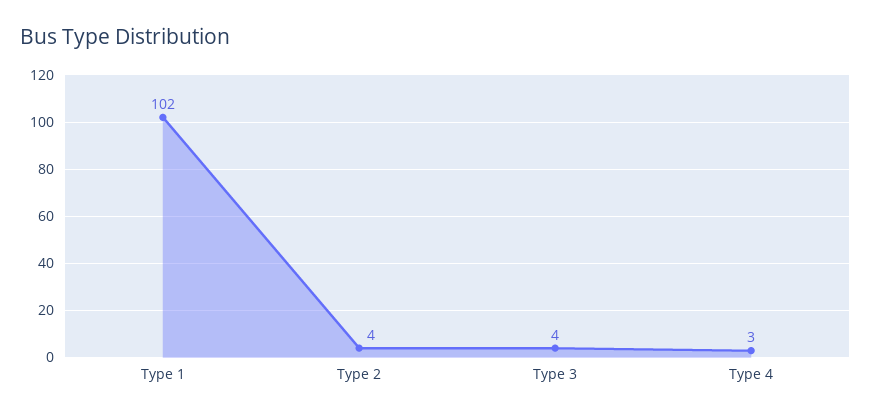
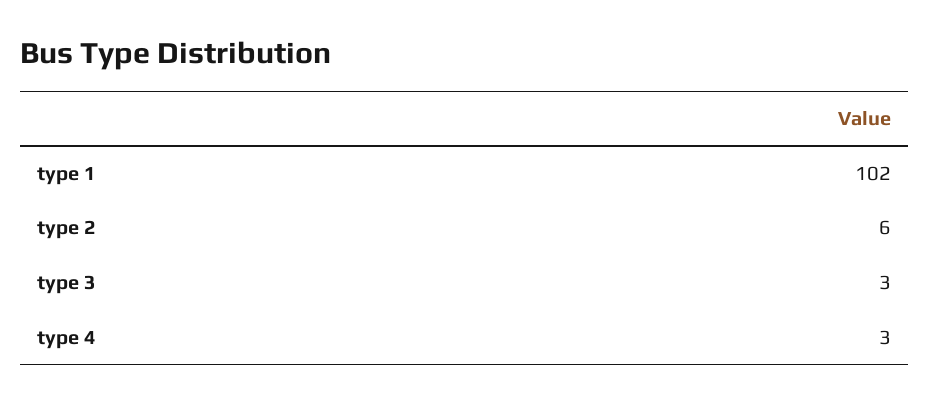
Type 2: 4 -> 6
Type 3: 4 -> 3

